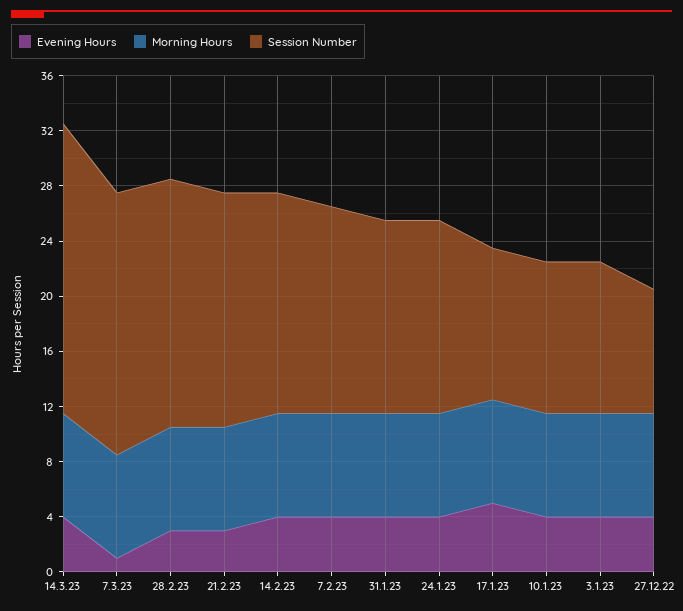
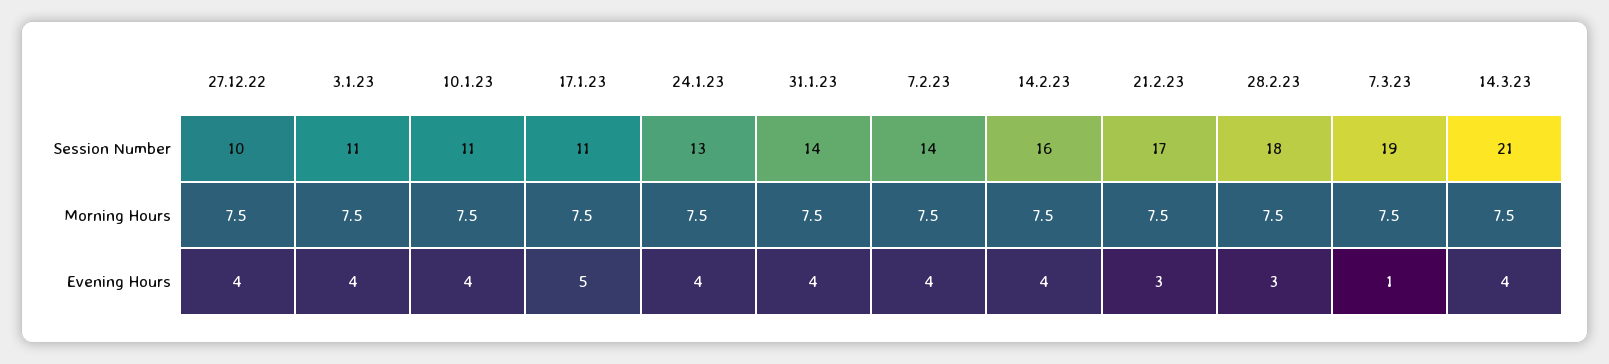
Session Number, 7.2.23: 15 -> 14
Session Number, 24.1.23: 14 -> 13
Session Number, 27.12.22: 9 -> 10

